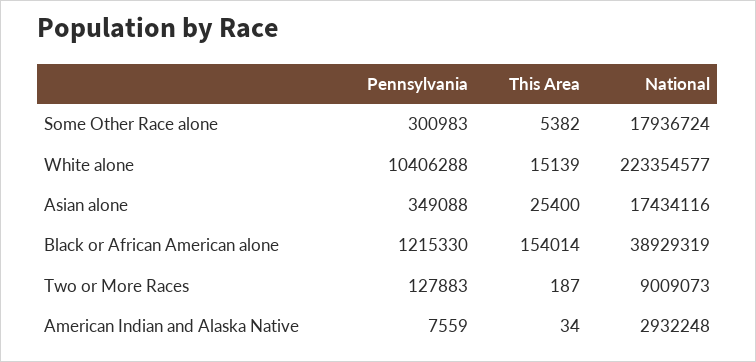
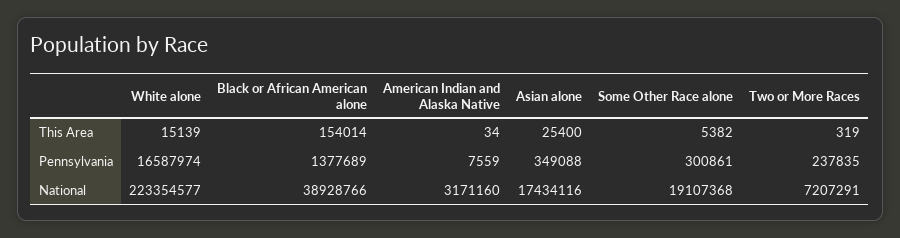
Pennsylvania, Some Other Race alone: 300983 -> 300861
National, Some Other Race alone: 17936724 -> 19107368
Pennsylvania, White alone: 10406288 -> 16587974
Pennsylvania, Black or African American alone: 1215330 -> 1377689
National, Black or African American alone: 38929319 -> 38928766
Pennsylvania, Two or More Races: 127883 -> 237835
This Area, Two or More Races: 187 -> 319
National, Two or More Races: 9009073 -> 7207291
National, American Indian and Alaska Native: 2932248 -> 3171160

